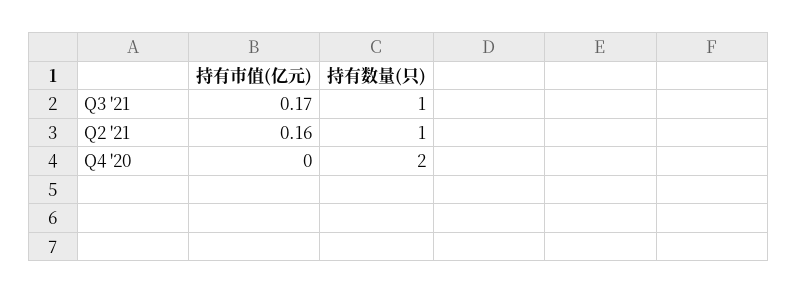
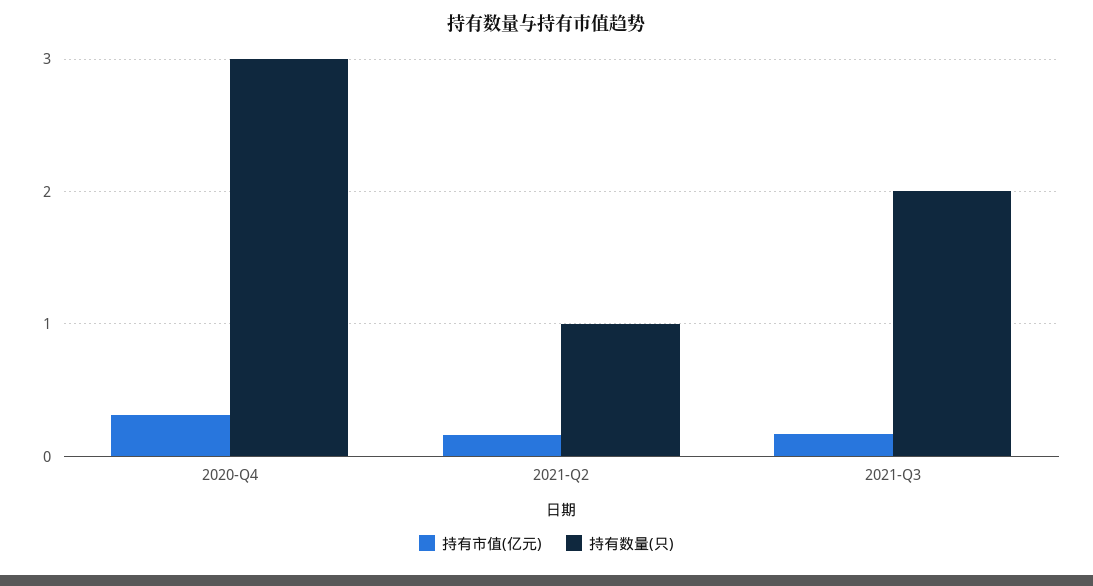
持有数量(只), Q3 '21: 1 -> 2
持有市值(亿元), Q4 '20: 0 -> 0.3
持有数量(只), Q4 '20: 2 -> 3

